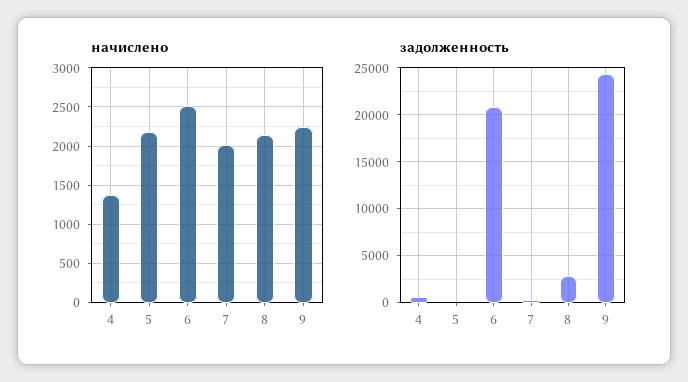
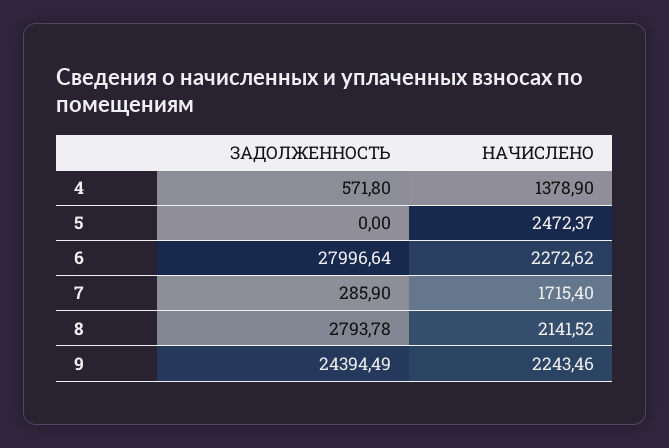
начислено, 5: 2200 -> 2472.37
начислено, 6: 2500 -> 2272.62
начислено, 7: 2000 -> 1715.4
задолженность, 6: 21000 -> 27996.64

